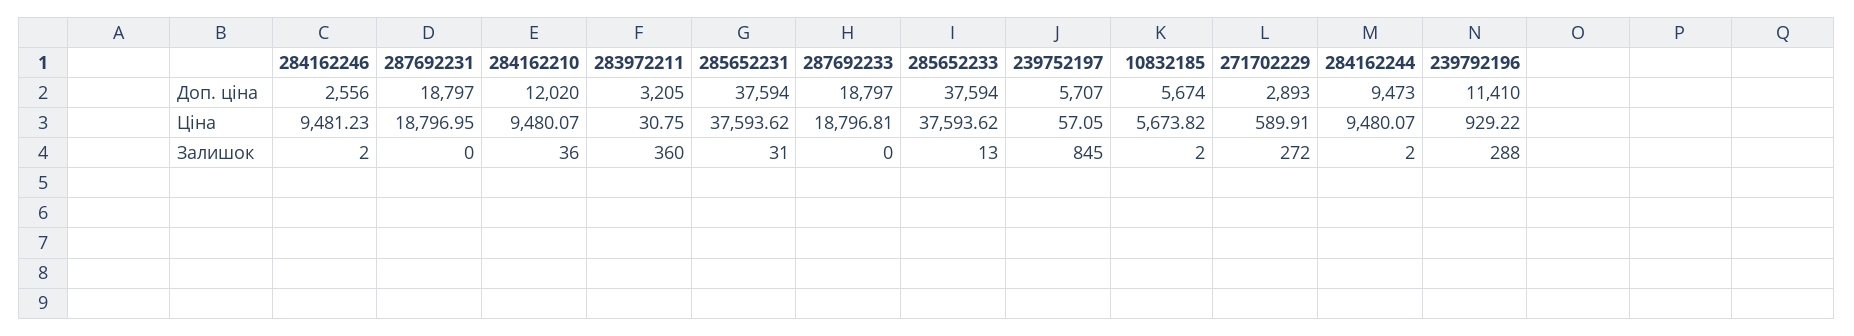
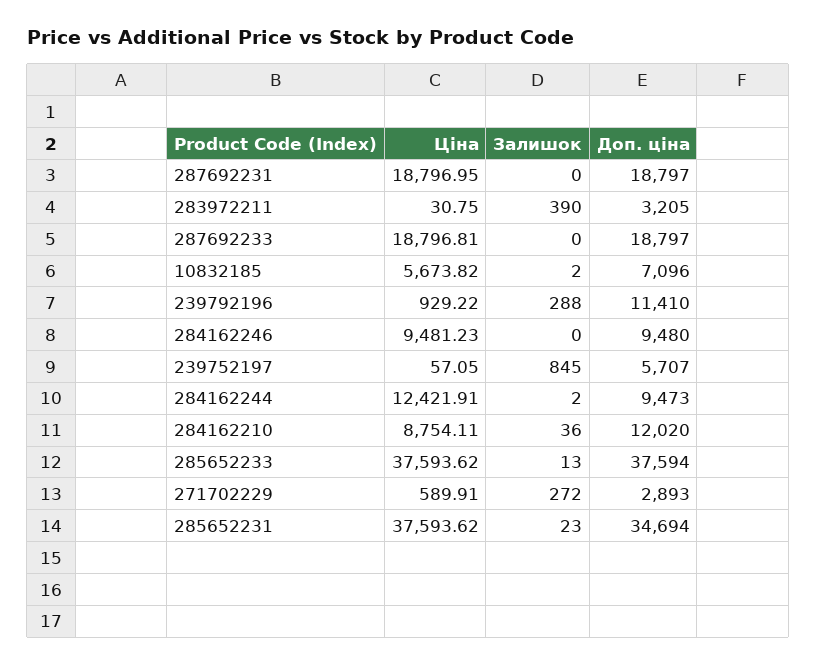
284162246, Доп. ціна: 2556 -> 9480
285652231, Доп. ціна: 37594 -> 34694
10832185, Доп. ціна: 5674 -> 7096
284162210, Ціна: 9480.07 -> 8754.11
284162244, Ціна: 9480.07 -> 12421.91
284162246, Залишок: 2 -> 0
283972211, Залишок: 360 -> 390
285652231, Залишок: 31 -> 23

